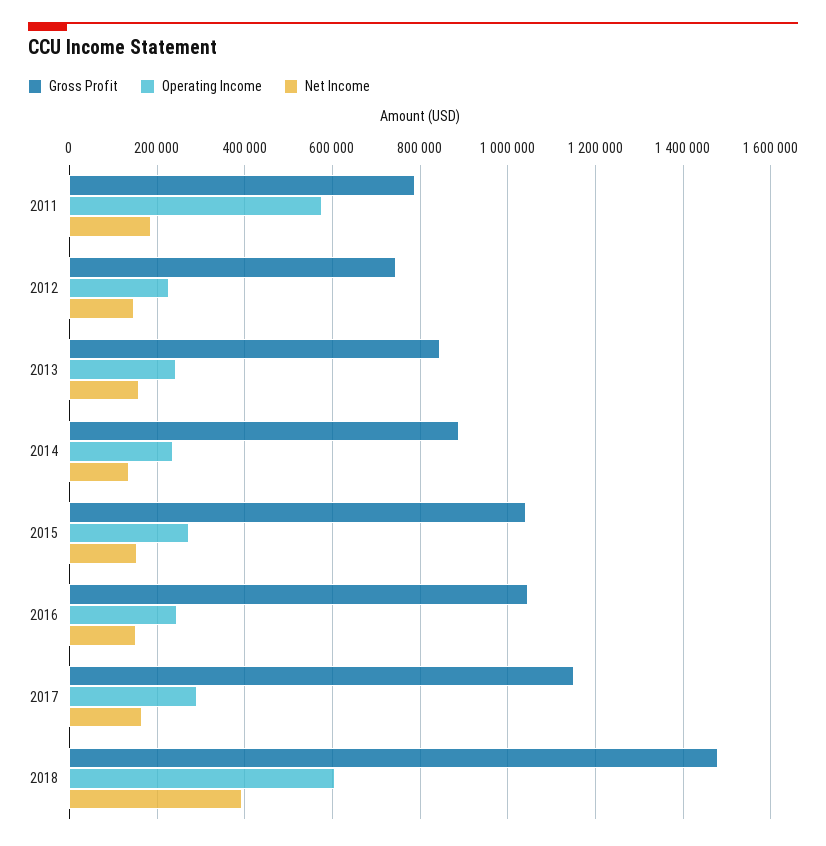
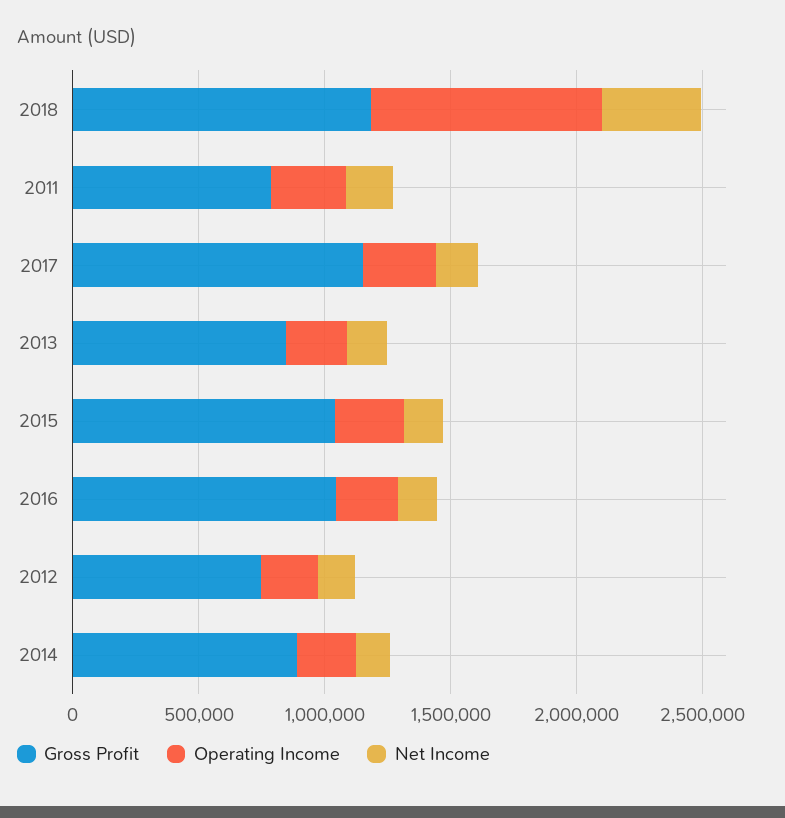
Operating Income, 2011: 580000 -> 300000
Gross Profit, 2018: 1480000 -> 1200000
Operating Income, 2018: 600000 -> 900000

